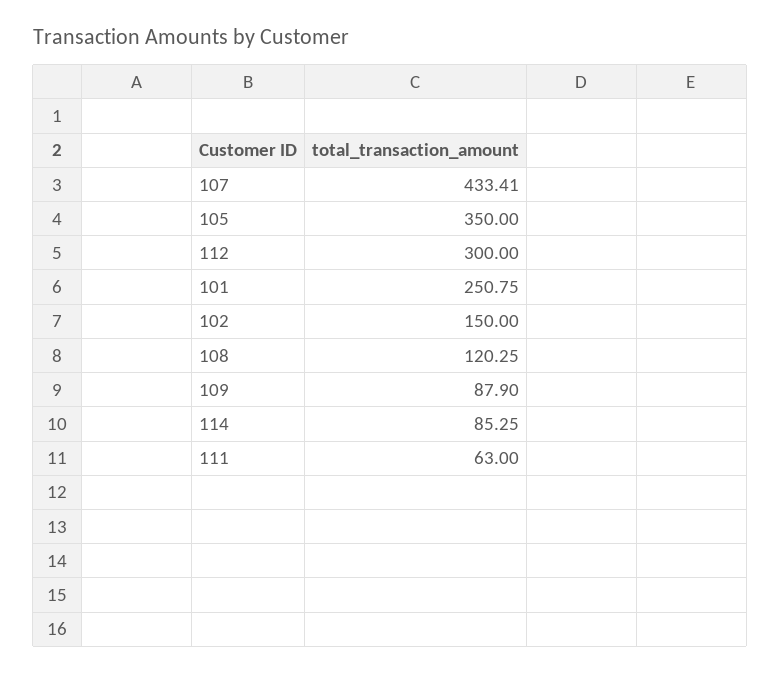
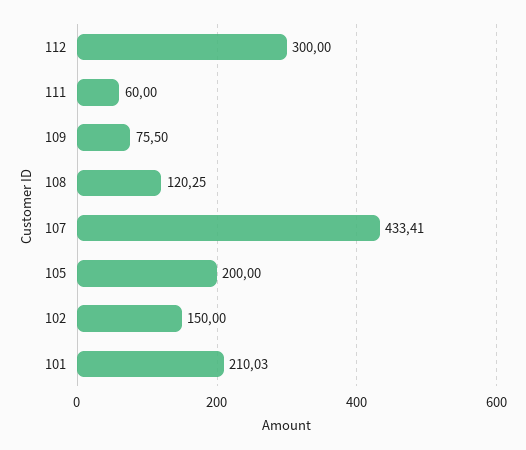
105: 350 -> 200
101: 250.75 -> 210.03
109: 87.9 -> 75.5
114: 85.25 -> none
111: 63 -> 60

